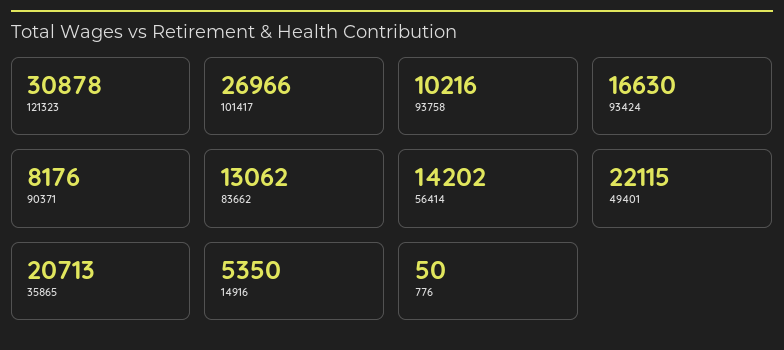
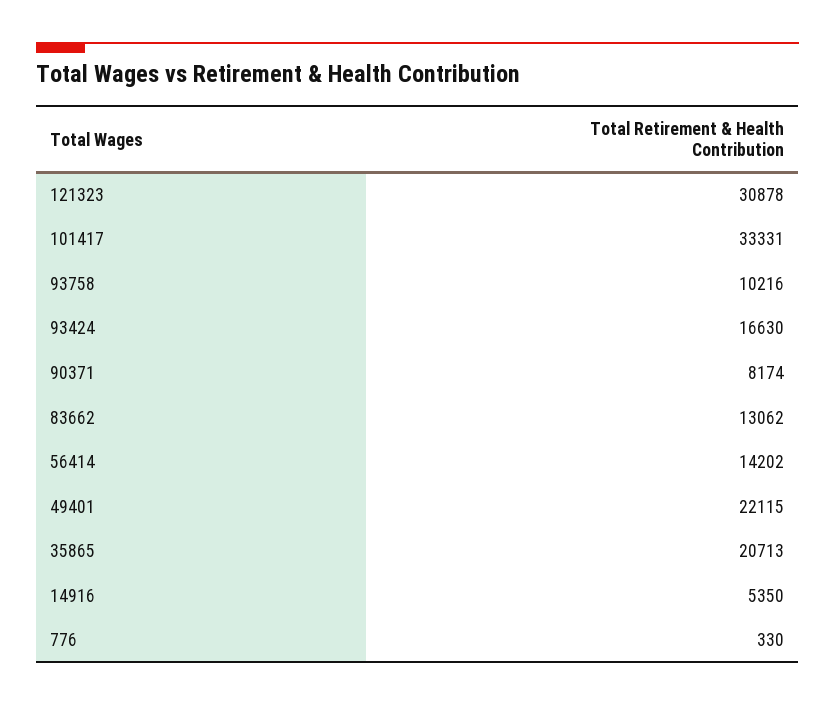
101417: 26966 -> 33331
90371: 8176 -> 8174
776: 50 -> 330

